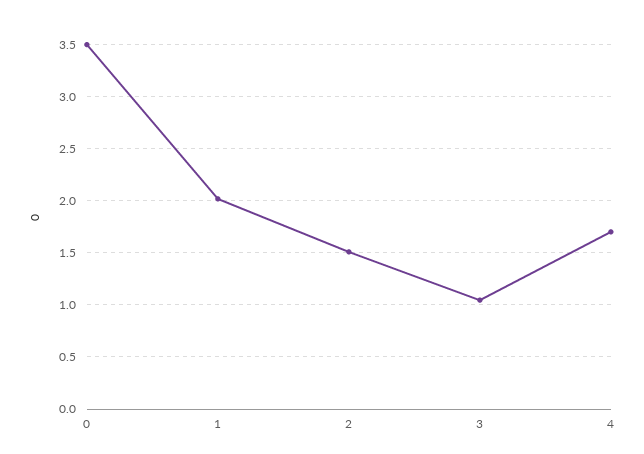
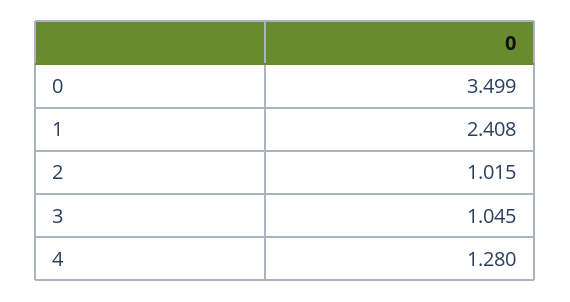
1: 2 -> 2.408
2: 1.5 -> 1.015
4: 1.7 -> 1.28

